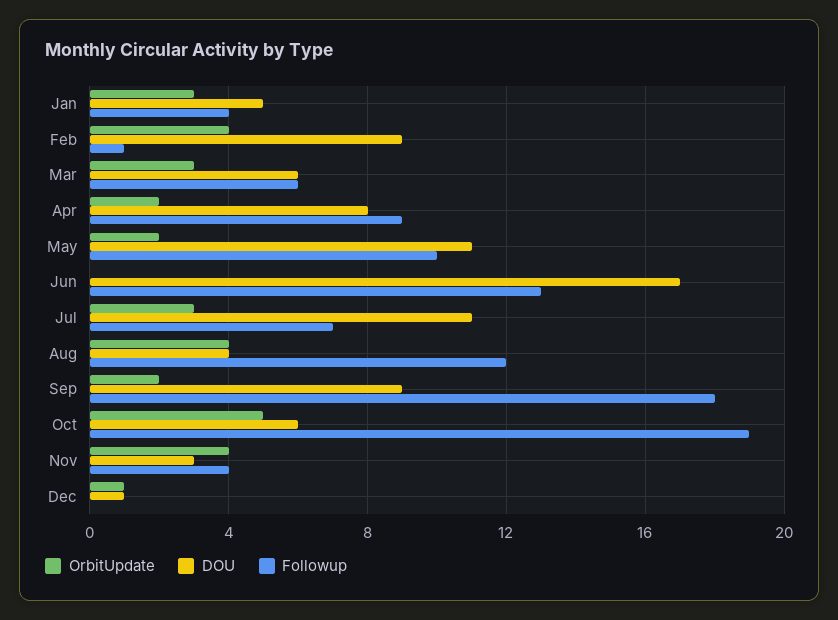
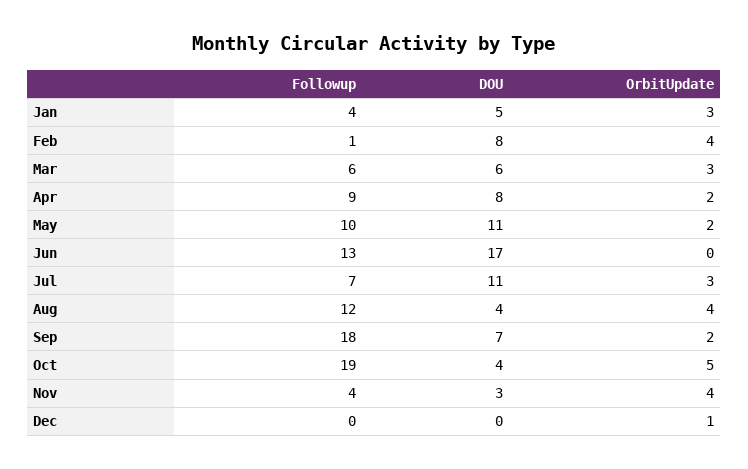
DOU, Feb: 9 -> 8
DOU, Sep: 9 -> 7
DOU, Oct: 6 -> 4
DOU, Dec: 1 -> 0

